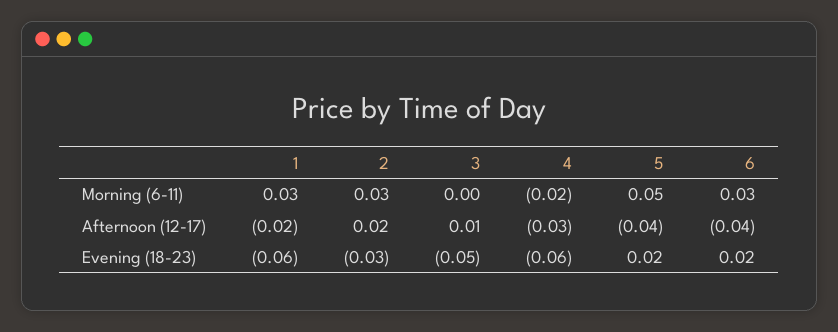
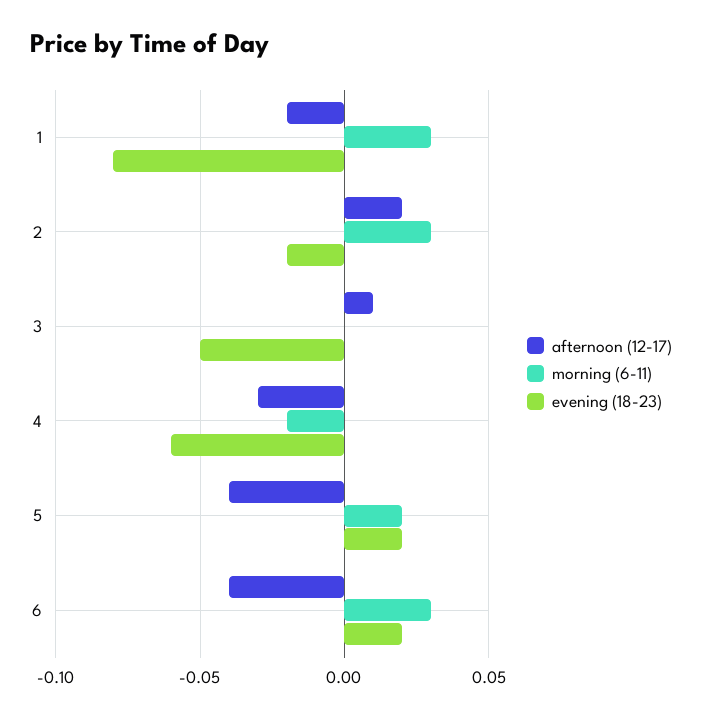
Morning (6-11), 5: 0.05 -> 0.02
Evening (18-23), 1: -0.06 -> -0.08
Evening (18-23), 2: -0.03 -> -0.02

